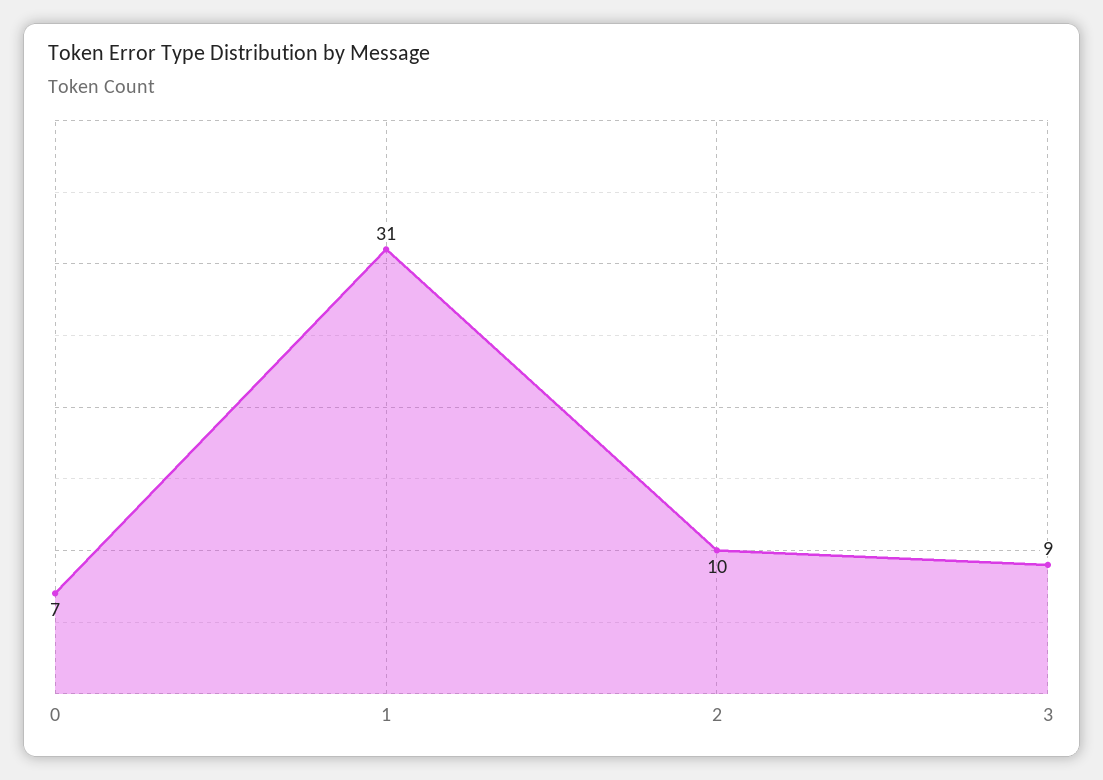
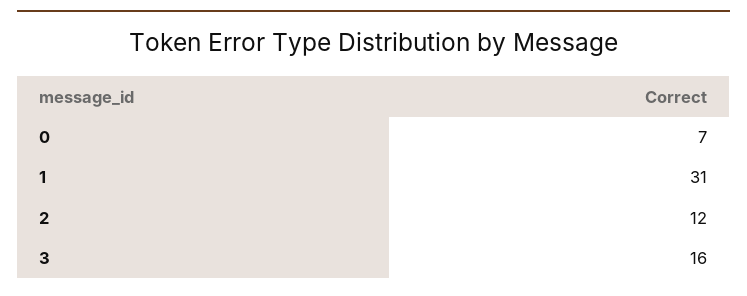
2: 10 -> 12
3: 9 -> 16

